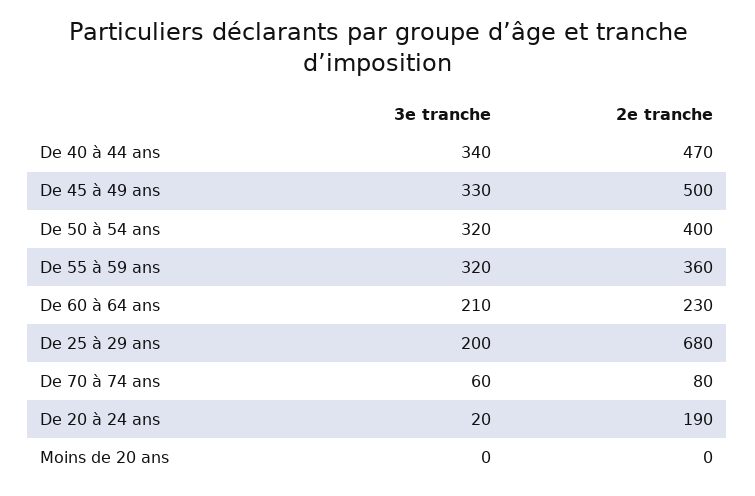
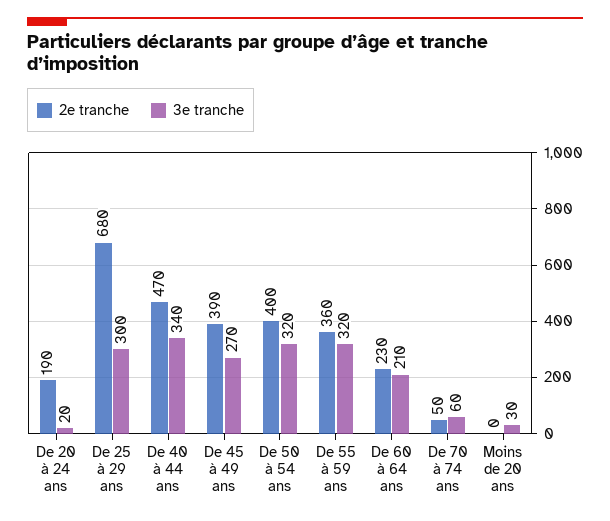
3e tranche, De 45 à 49 ans: 330 -> 270
2e tranche, De 45 à 49 ans: 500 -> 390
3e tranche, De 25 à 29 ans: 200 -> 300
2e tranche, De 70 à 74 ans: 80 -> 50
3e tranche, Moins de 20 ans: 0 -> 30

